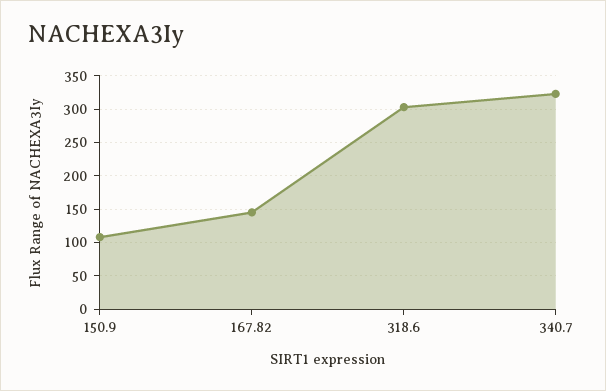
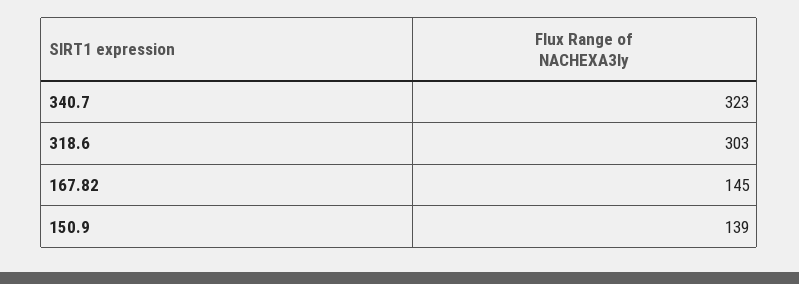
150.9: 110 -> 139

